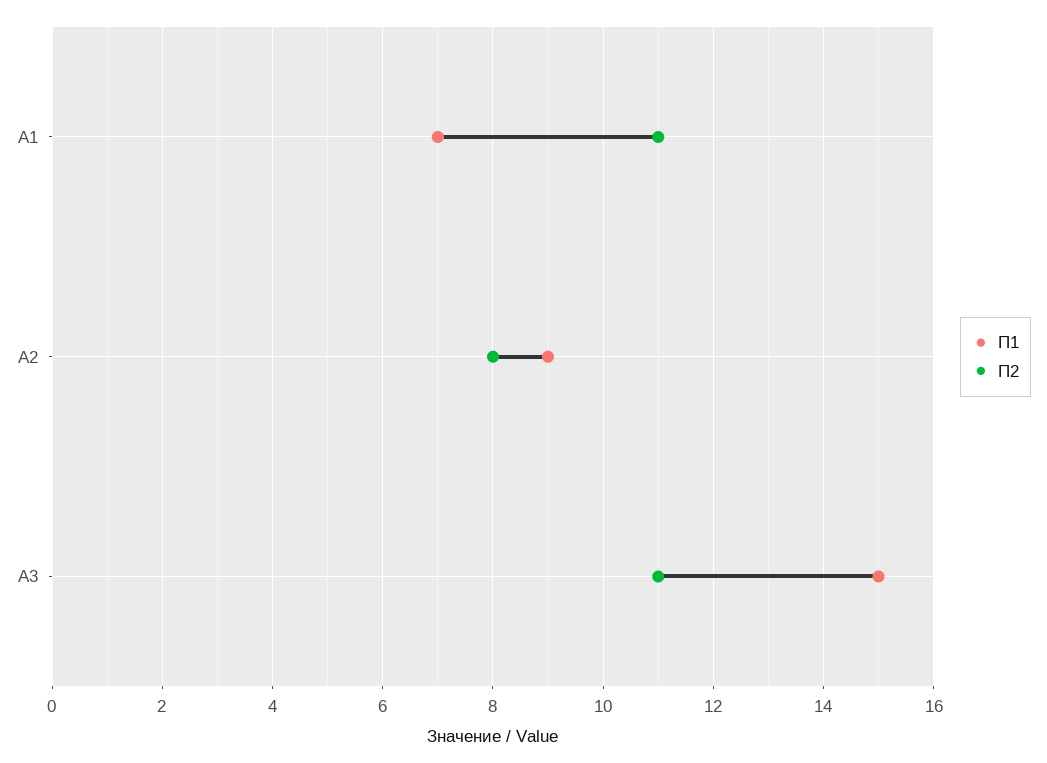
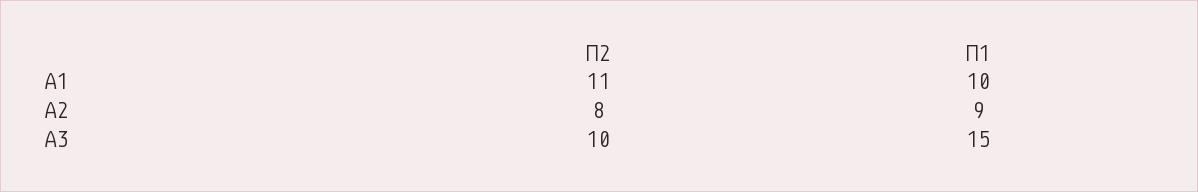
П1, А1: 7 -> 10
П2, А3: 11 -> 10

